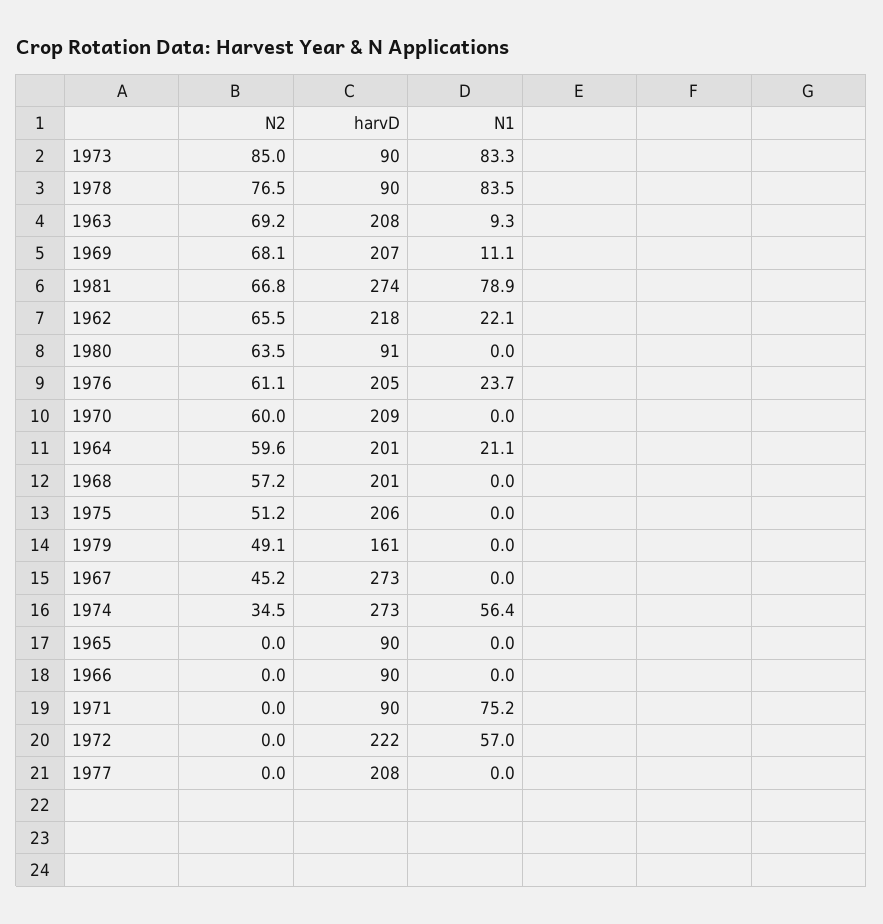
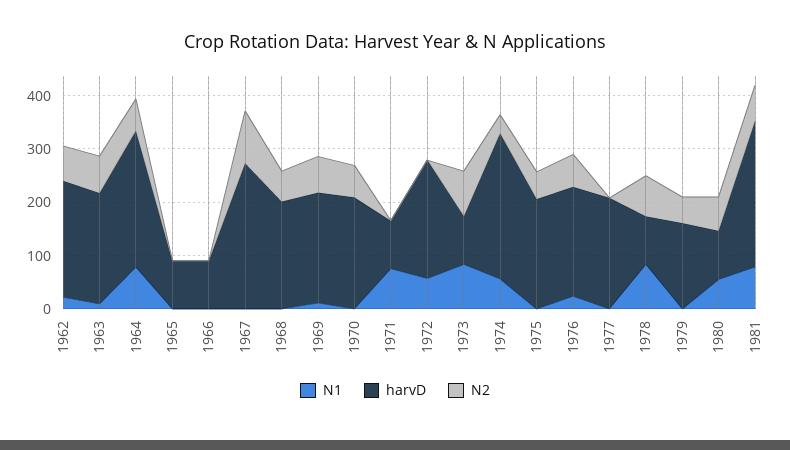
N1, 1980: 0 -> 60
harvD, 1964: 201 -> 260
N1, 1964: 21.1 -> 80
N2, 1967: 45.2 -> 100

